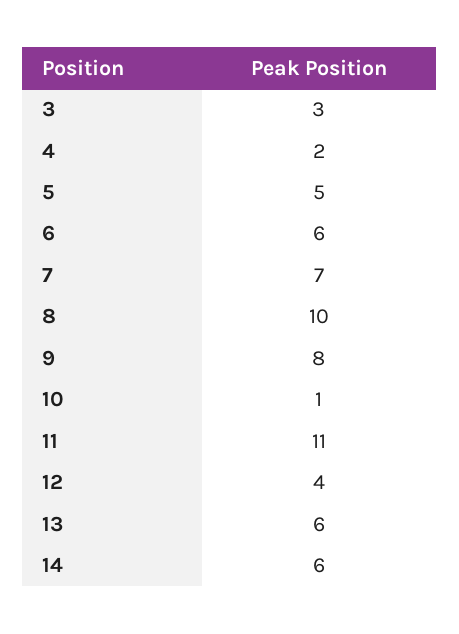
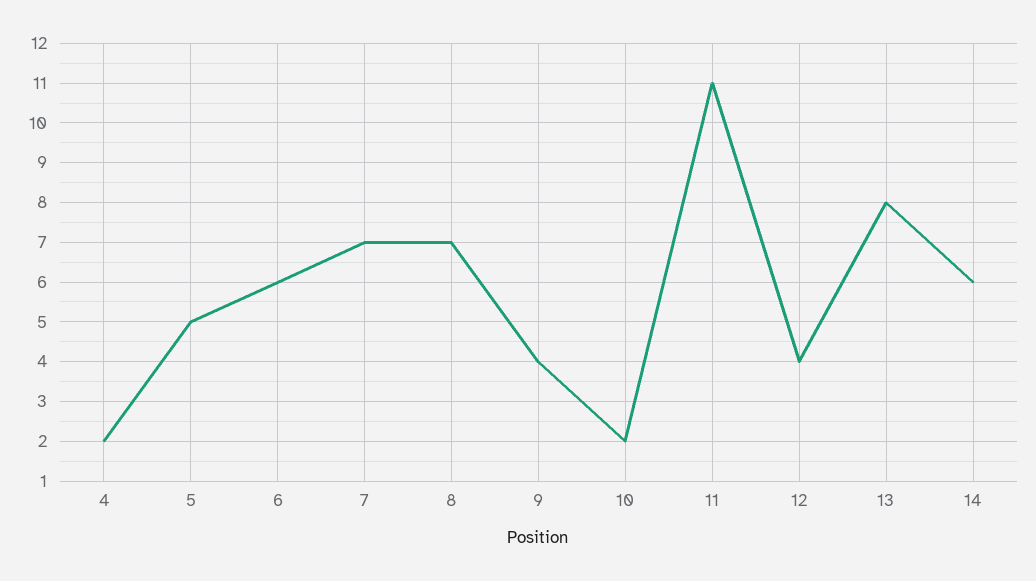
3: 3 -> none
8: 10 -> 7
9: 8 -> 4
10: 1 -> 2
13: 6 -> 8

